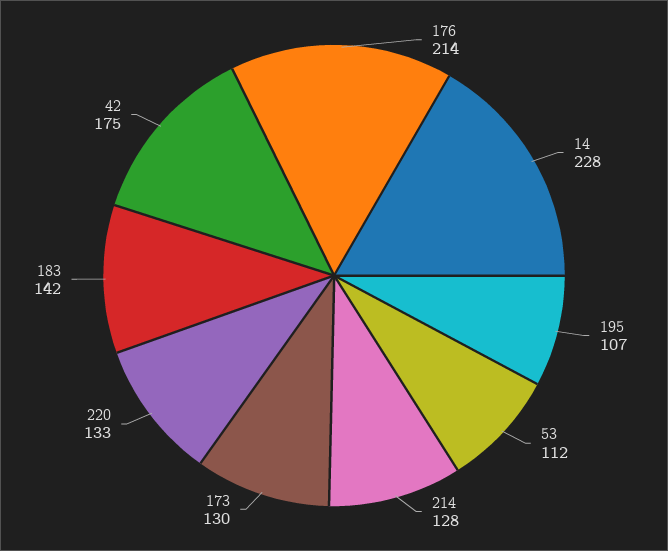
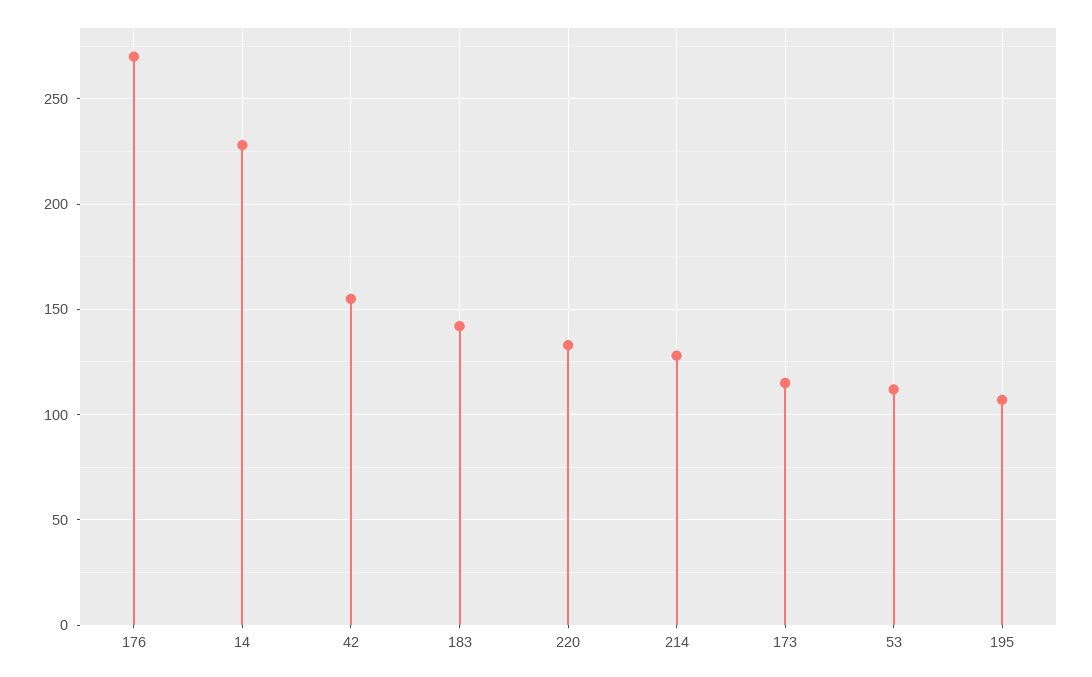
176: 214 -> 270
173: 130 -> 115
42: 175 -> 155

